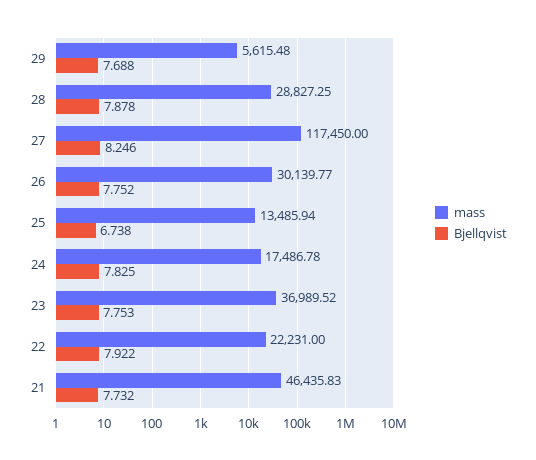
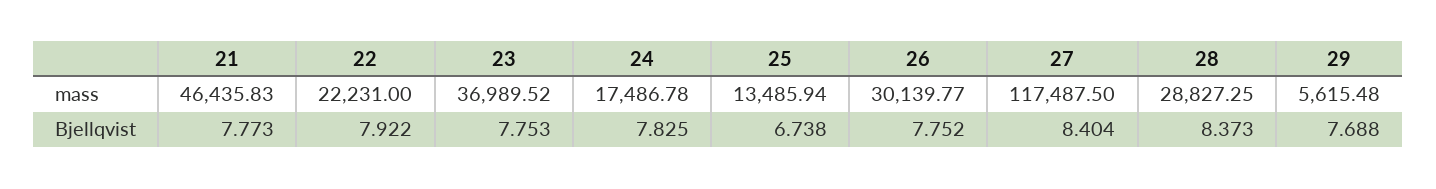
Bjellqvist, 28: 7.878 -> 8.373
mass, 27: 117450 -> 117487.5
Bjellqvist, 27: 8.246 -> 8.404
Bjellqvist, 21: 7.732 -> 7.773

